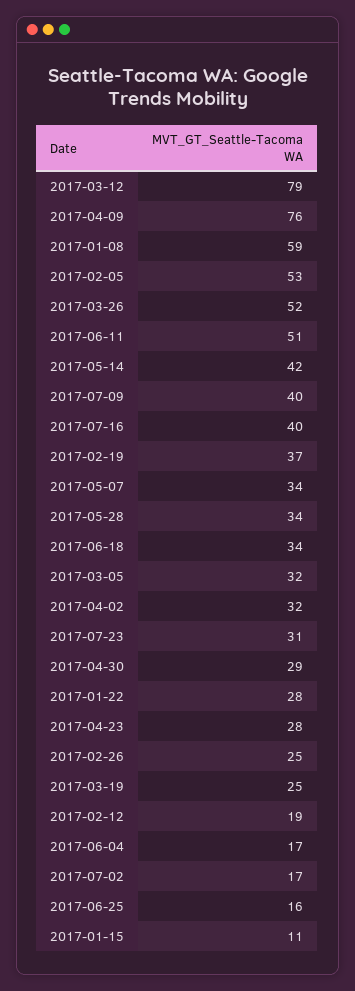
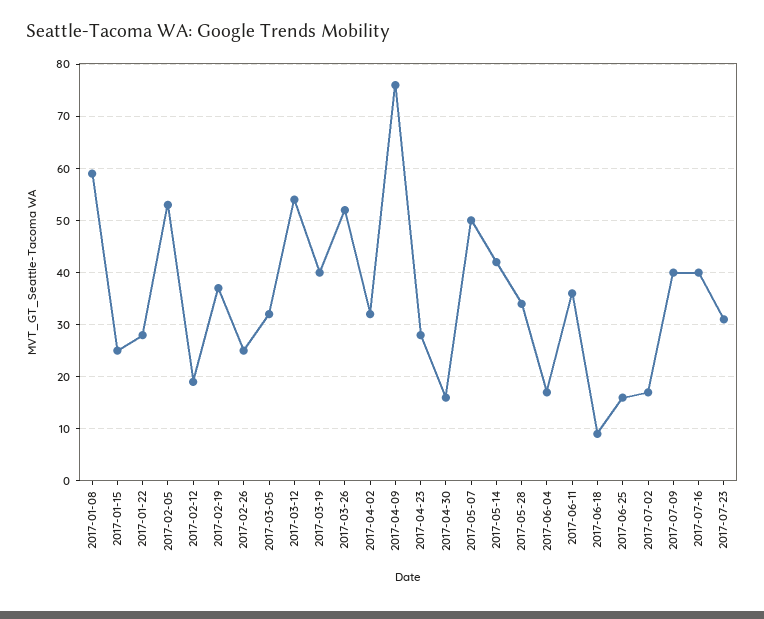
2017-03-12: 79 -> 55
2017-06-11: 51 -> 35
2017-05-07: 34 -> 50
2017-06-18: 34 -> 10
2017-04-30: 29 -> 15
2017-03-19: 25 -> 40
2017-01-15: 11 -> 25

